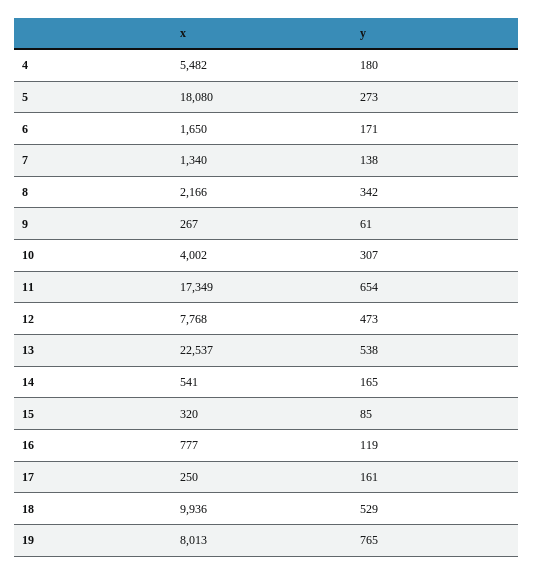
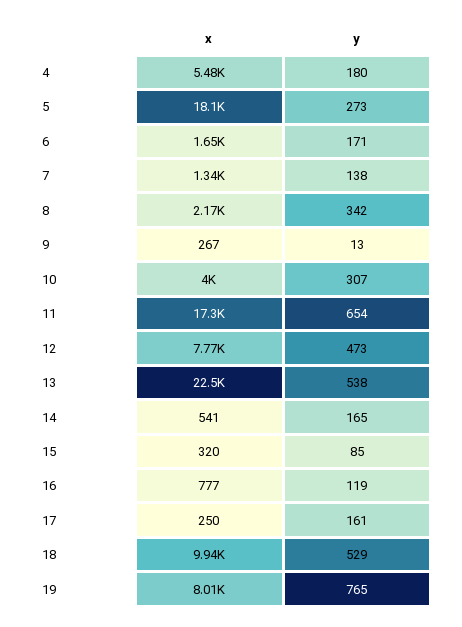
y, 9: 61 -> 13

